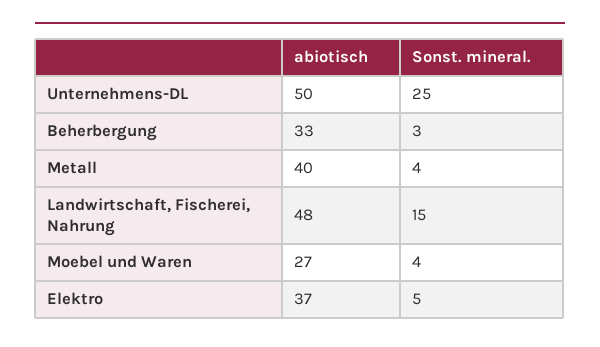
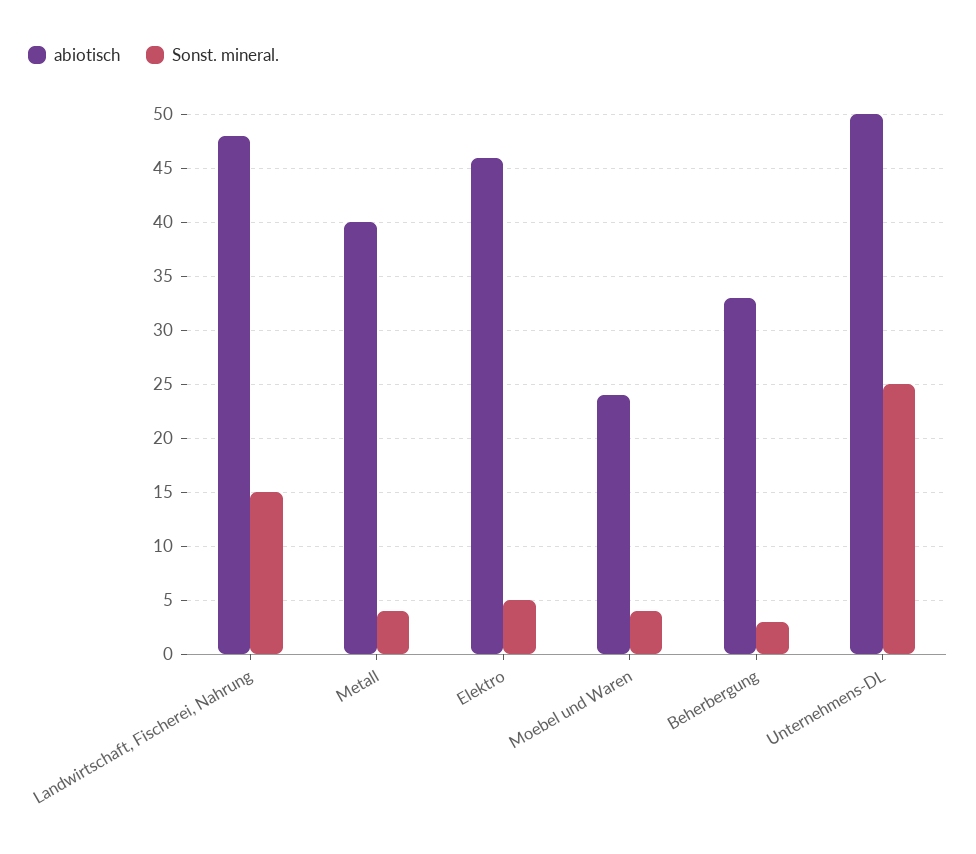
abiotisch, Moebel und Waren: 27 -> 24
abiotisch, Elektro: 37 -> 46

